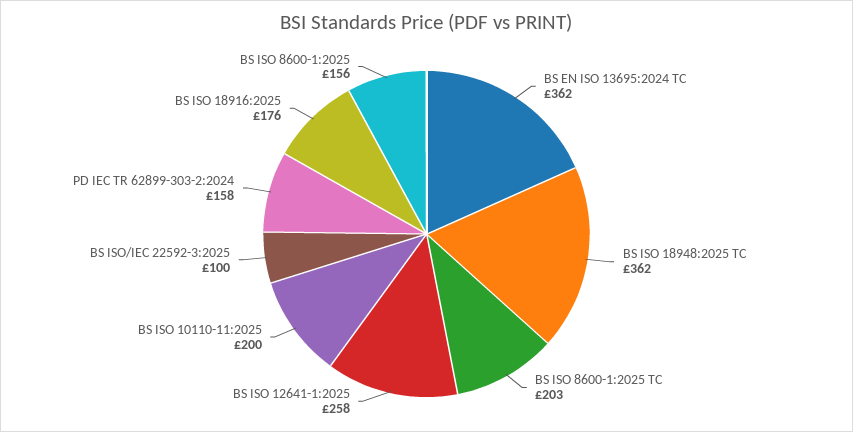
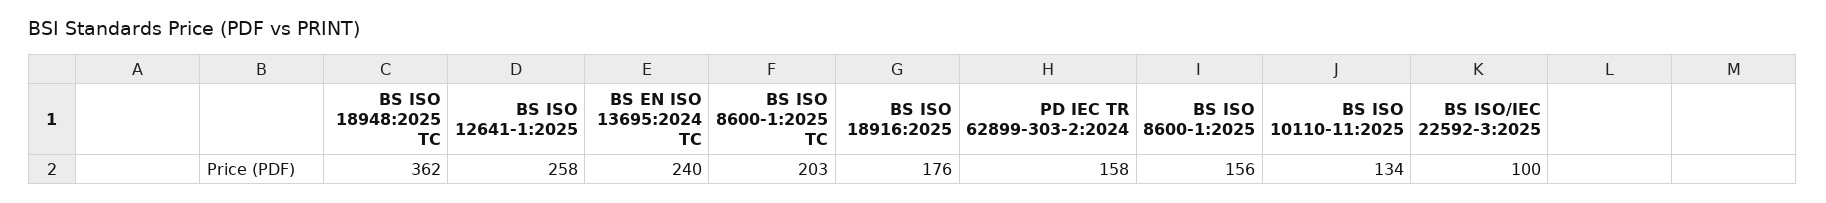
BS EN ISO 13695:2024 TC: 362 -> 240
BS ISO 10110-11:2025: 200 -> 134

